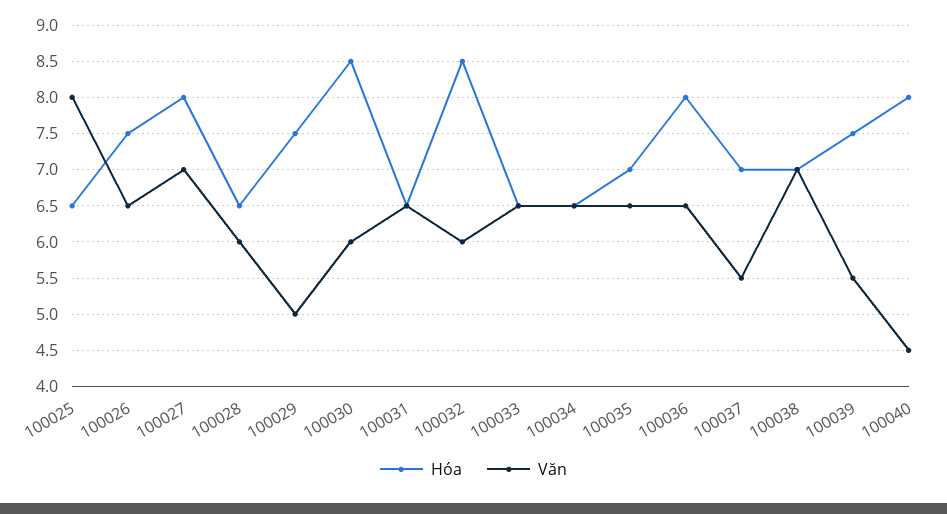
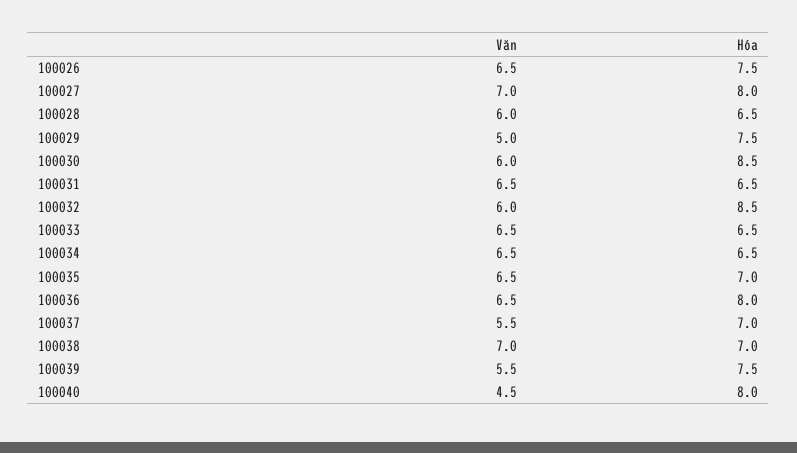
Hóa, 100025: 6.5 -> none
Văn, 100025: 8 -> none

